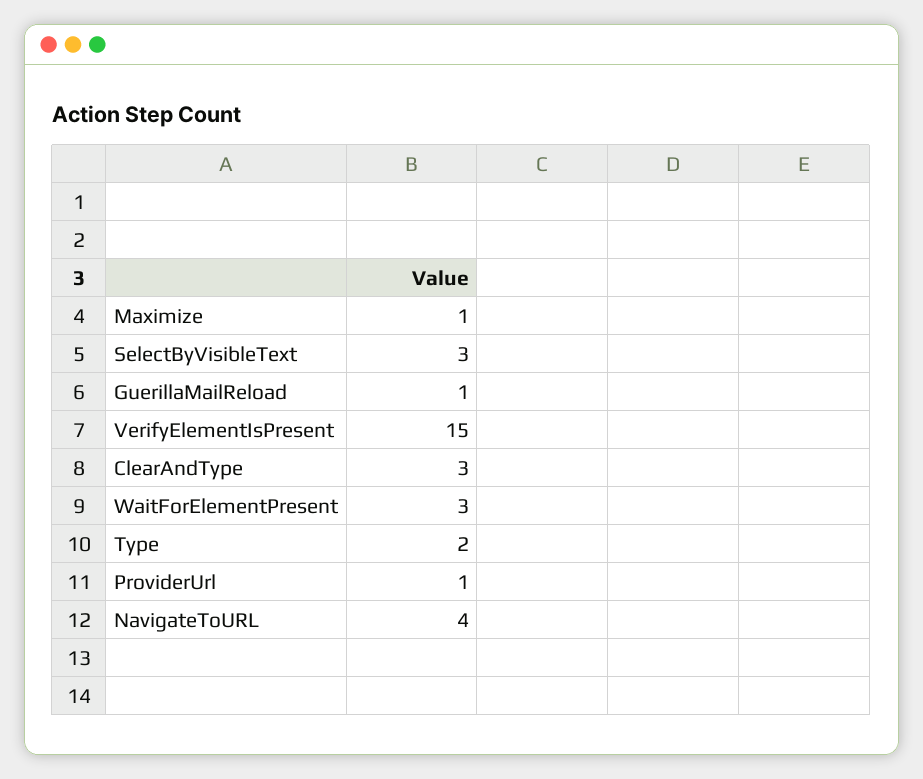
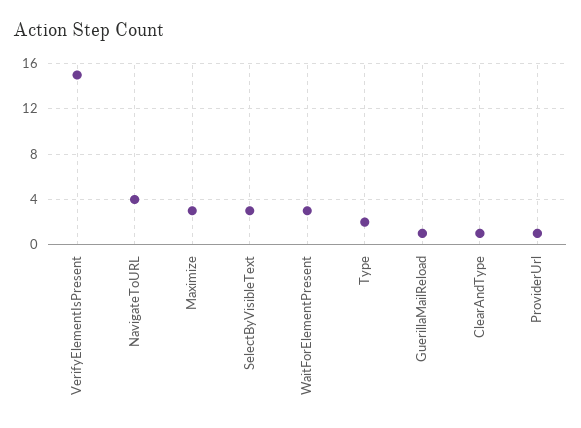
Maximize: 1 -> 3
ClearAndType: 3 -> 1

